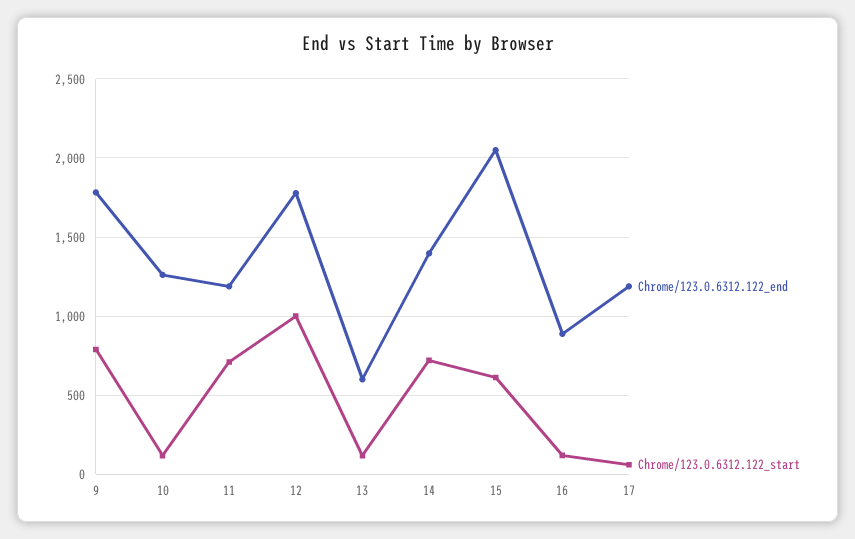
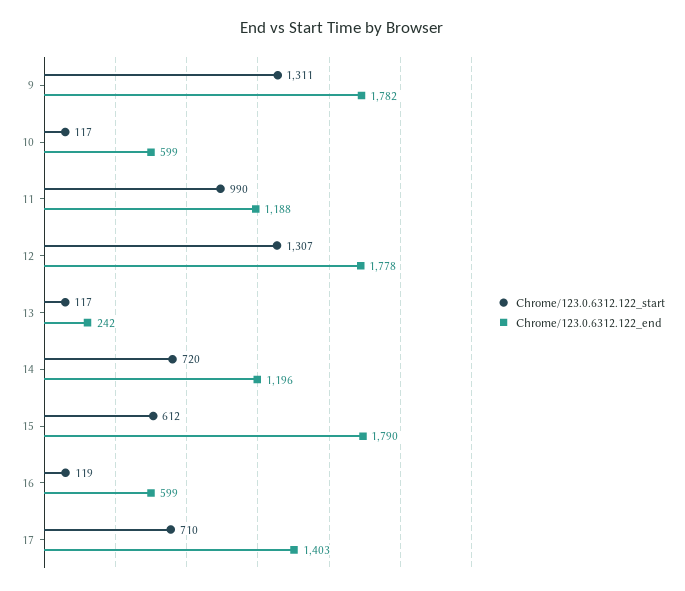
Chrome/123.0.6312.122_start, 9: 800 -> 1311
Chrome/123.0.6312.122_end, 10: 1250 -> 599
Chrome/123.0.6312.122_start, 11: 700 -> 990
Chrome/123.0.6312.122_start, 12: 1000 -> 1307
Chrome/123.0.6312.122_end, 13: 600 -> 242
Chrome/123.0.6312.122_end, 14: 1400 -> 1196
Chrome/123.0.6312.122_end, 15: 2050 -> 1790
Chrome/123.0.6312.122_end, 16: 900 -> 599
Chrome/123.0.6312.122_end, 17: 1200 -> 1403
Chrome/123.0.6312.122_start, 17: 50 -> 710

